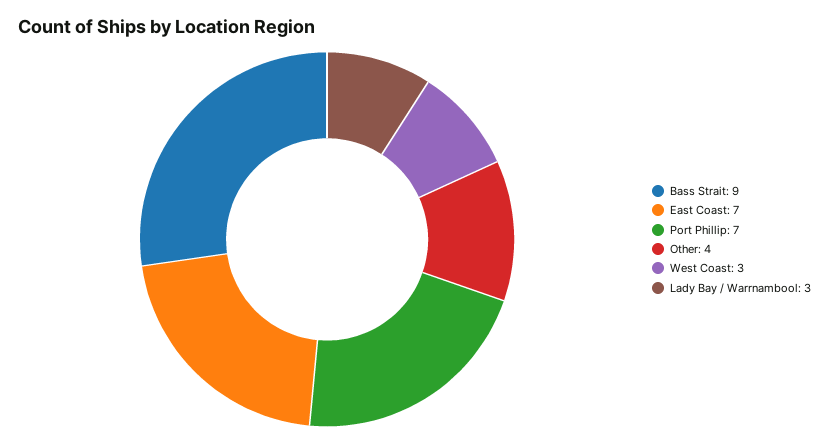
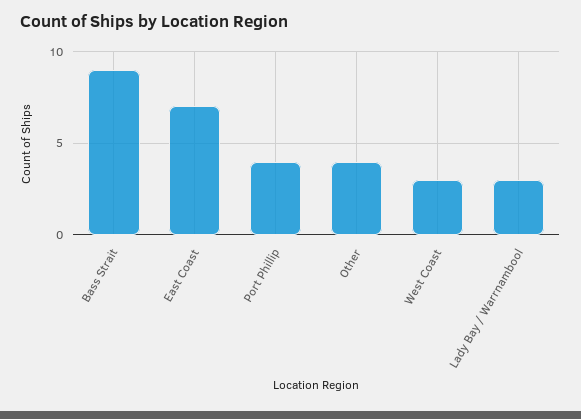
Port Phillip: 7 -> 4

